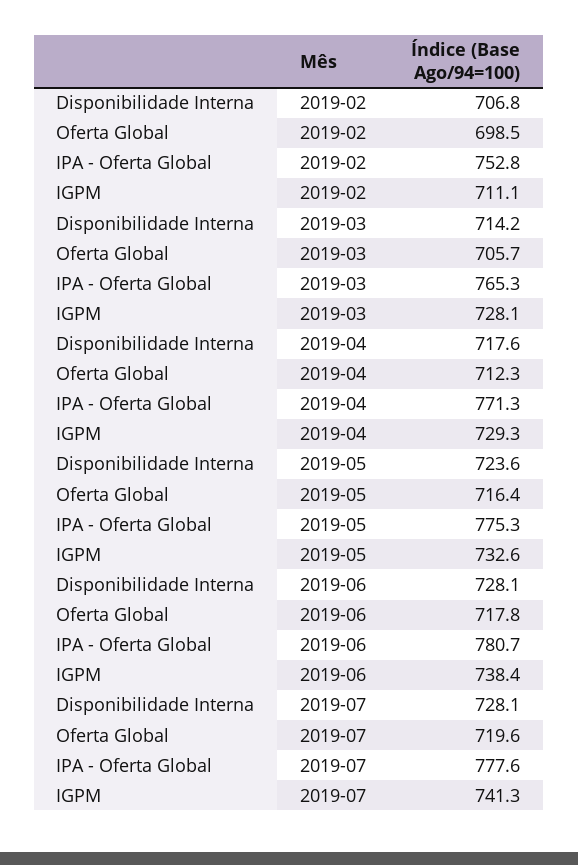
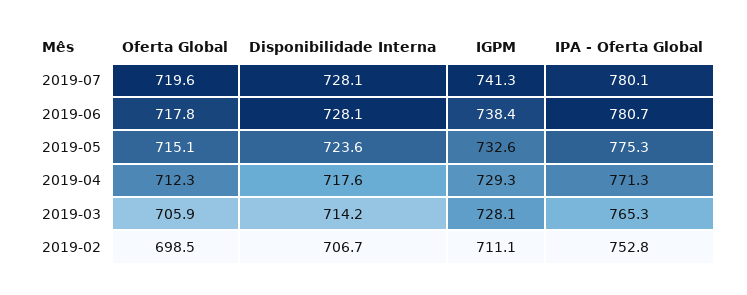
Disponibilidade Interna, 2019-02: 706.8 -> 706.7
Oferta Global, 2019-03: 705.7 -> 705.9
Oferta Global, 2019-05: 716.4 -> 715.1
IPA - Oferta Global, 2019-07: 777.6 -> 780.1

